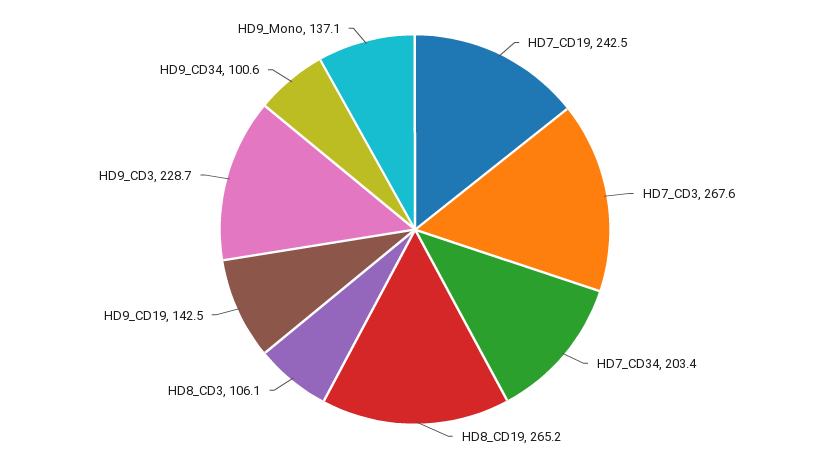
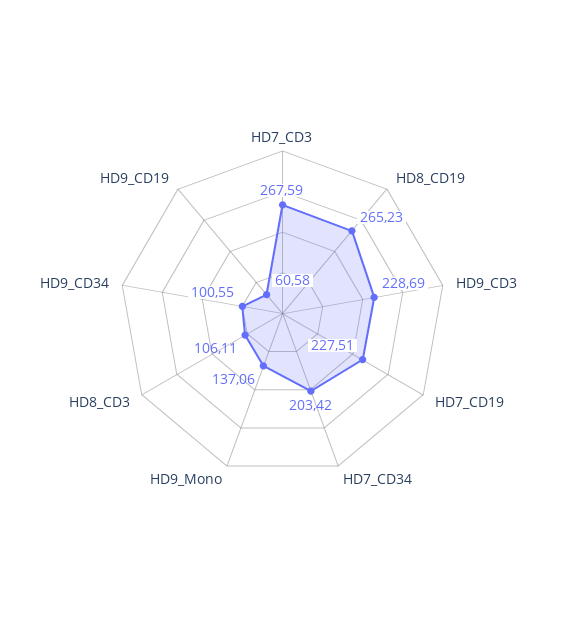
HD7_CD19: 242.5 -> 227.51
HD9_CD19: 142.5 -> 60.58

